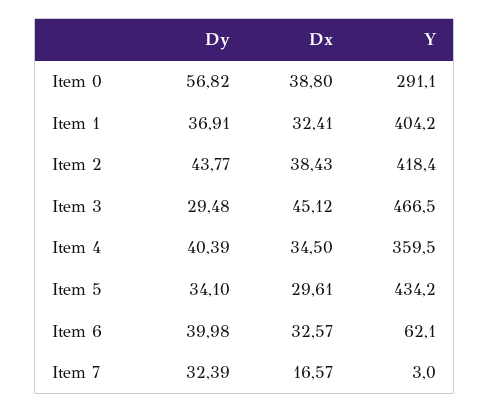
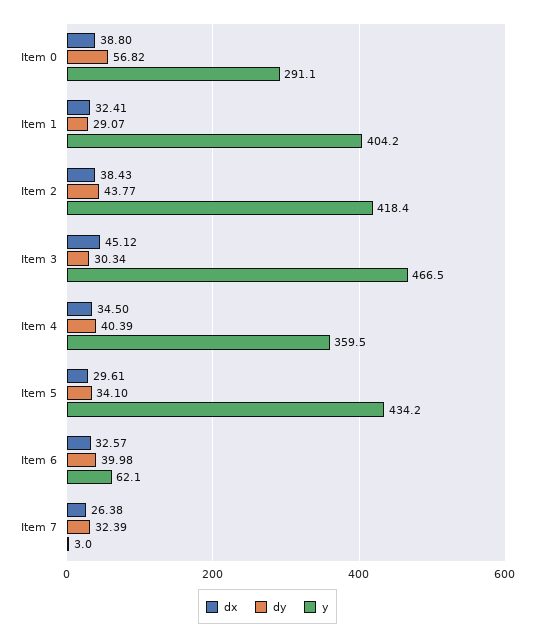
Dy, Item 1: 36.91 -> 29.07
Dy, Item 3: 29.48 -> 30.34
Dx, Item 7: 16.57 -> 26.38

